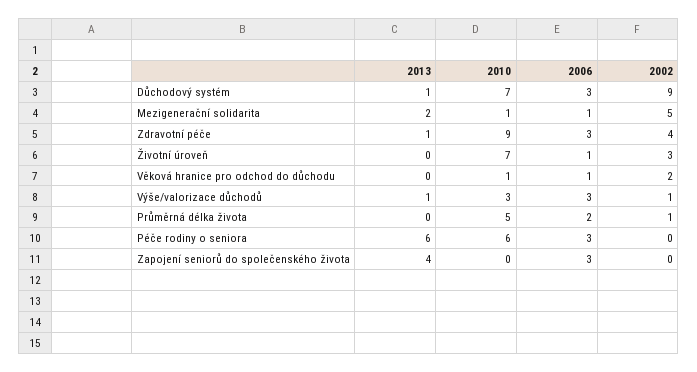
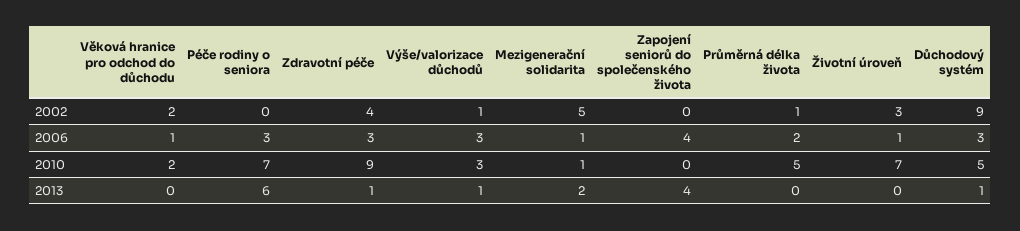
2010, Důchodový systém: 7 -> 5
2010, Věková hranice pro odchod do důchodu: 1 -> 2
2010, Péče rodiny o seniora: 6 -> 7
2006, Zapojení seniorů do společenského života: 3 -> 4

